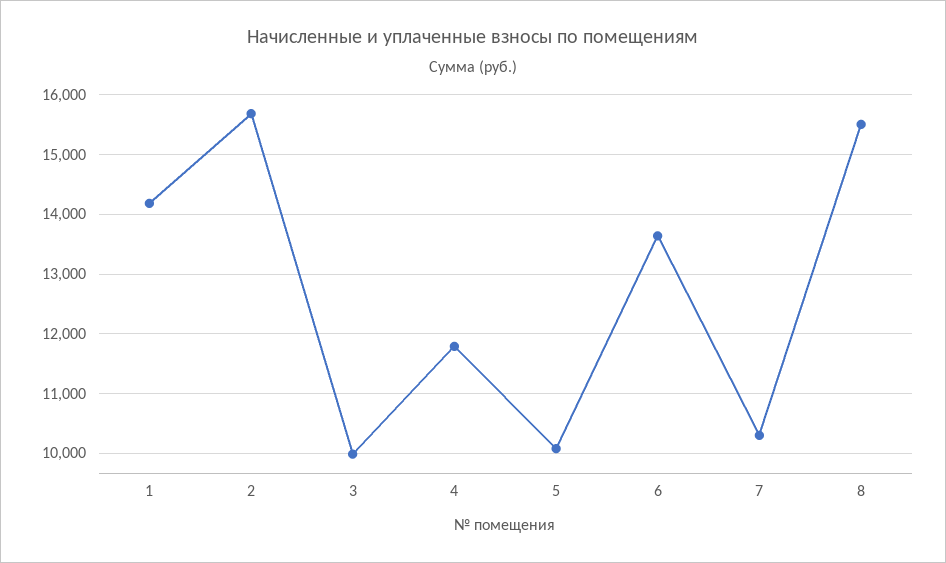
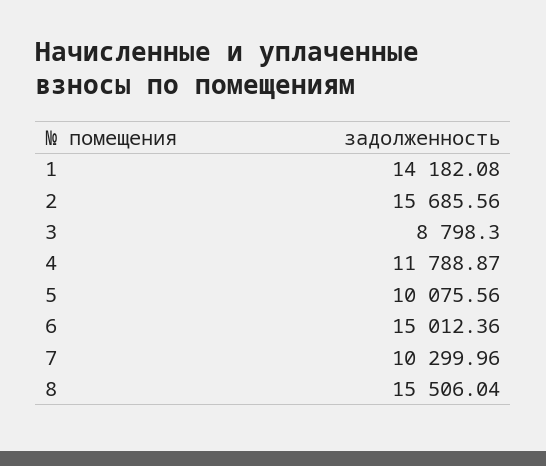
3: 10000 -> 8798.3
6: 13600 -> 15012.36

